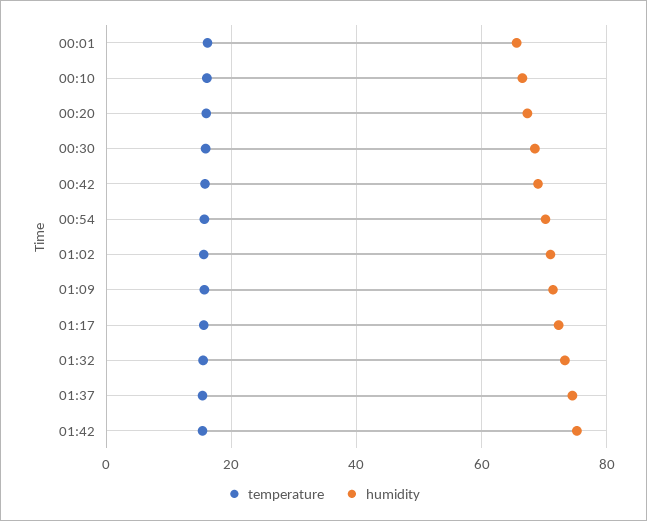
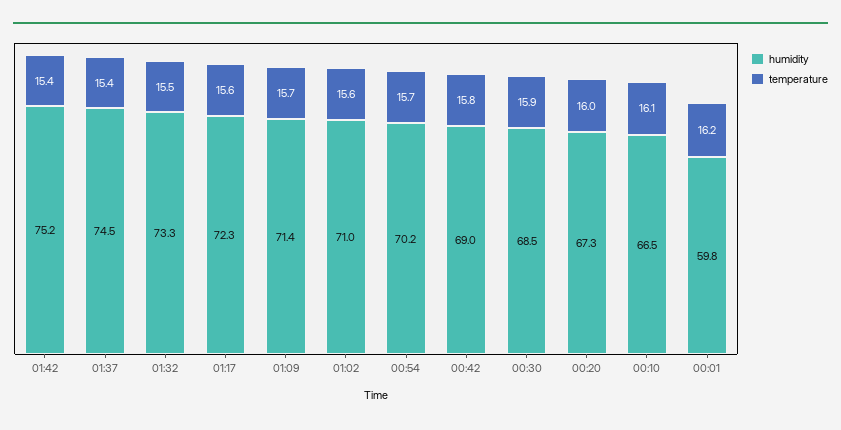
humidity, 00:01: 66 -> 59.8

